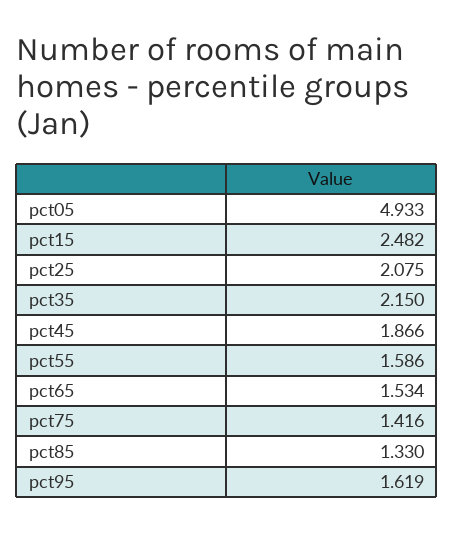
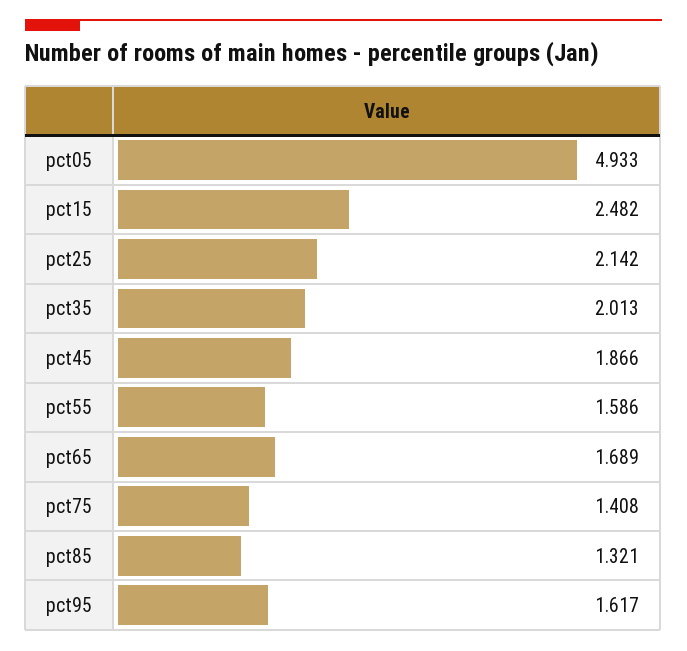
pct25: 2.075 -> 2.142
pct35: 2.15 -> 2.013
pct65: 1.534 -> 1.689
pct75: 1.416 -> 1.408
pct85: 1.33 -> 1.321
pct95: 1.619 -> 1.617

